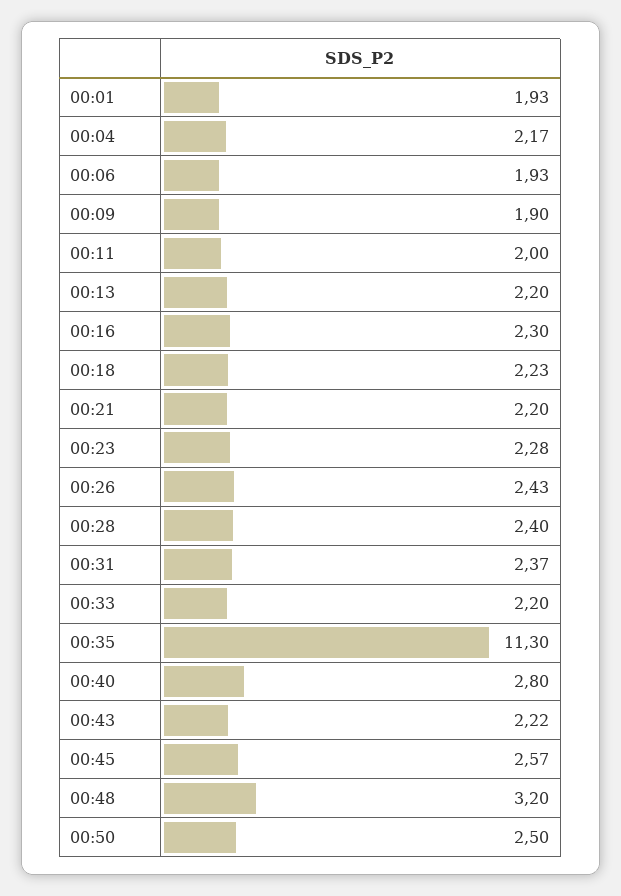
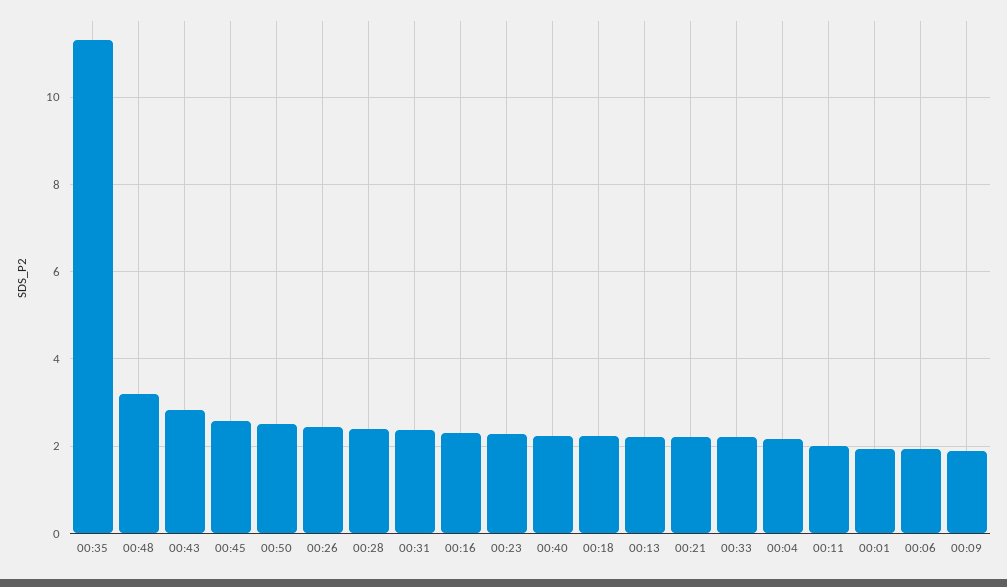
00:40: 2.8 -> 2.2
00:43: 2.22 -> 2.8

